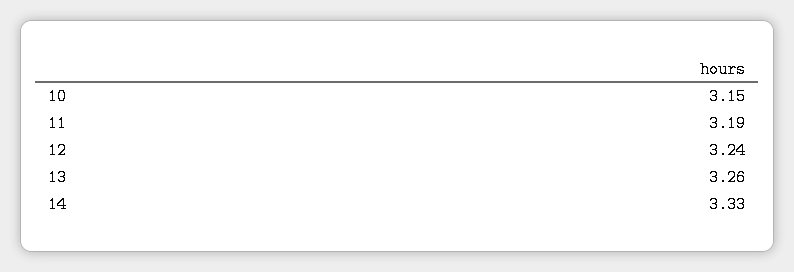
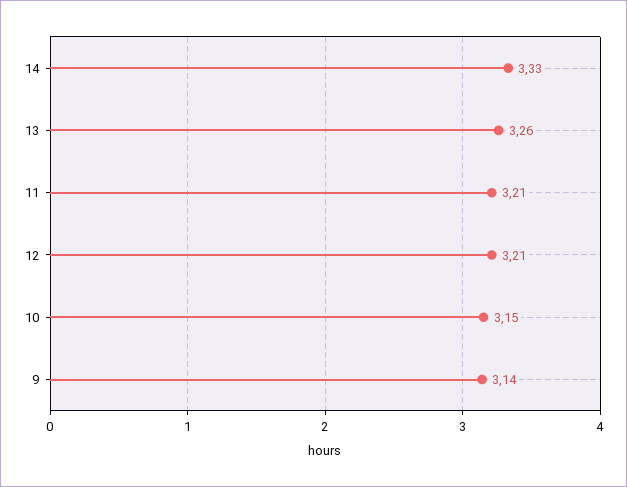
11: 3.19 -> 3.21
12: 3.24 -> 3.21
9: none -> 3.14

